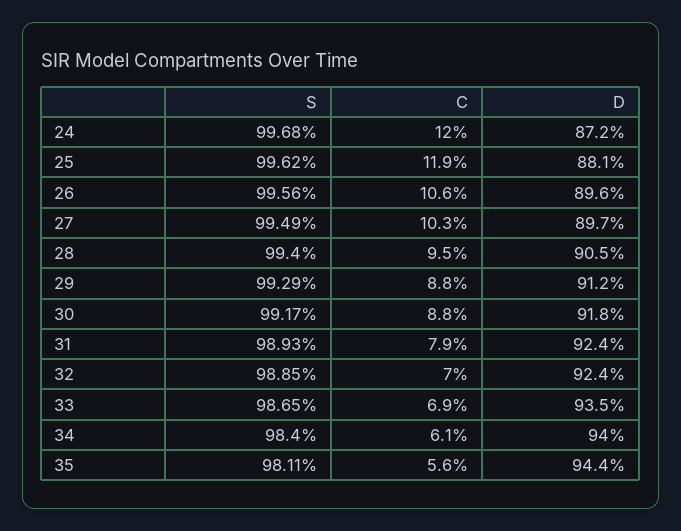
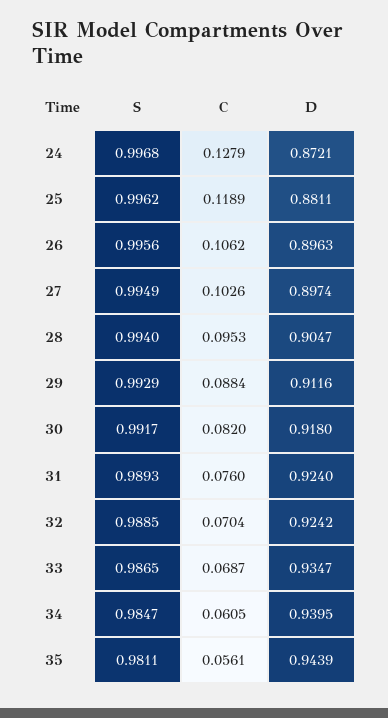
C, 24: 0.12 -> 0.1279
C, 30: 0.088 -> 0.082
C, 31: 0.079 -> 0.076
S, 34: 0.984 -> 0.9847

